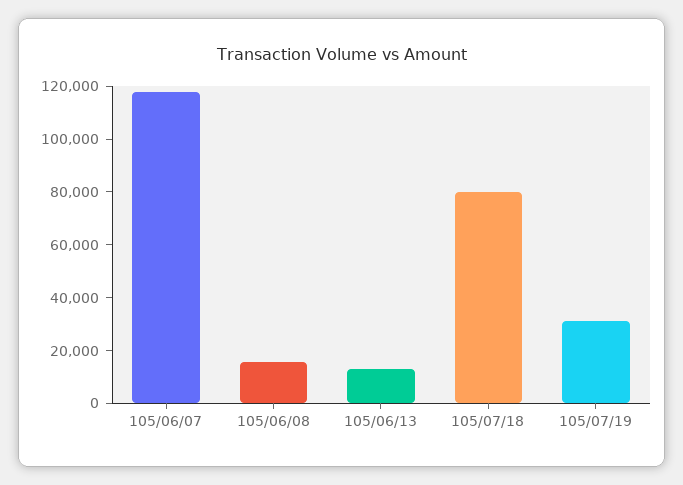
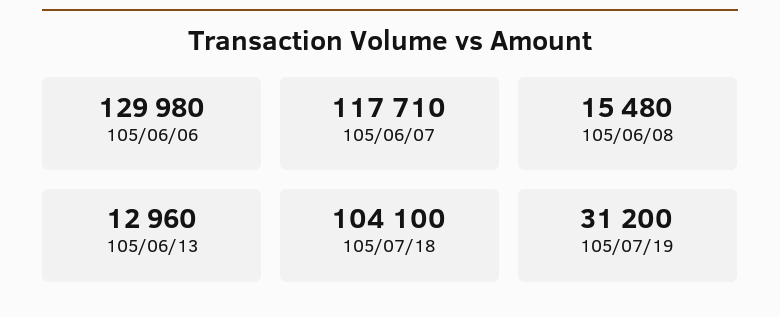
105/07/18: 80000 -> 104100
105/06/06: none -> 129980

